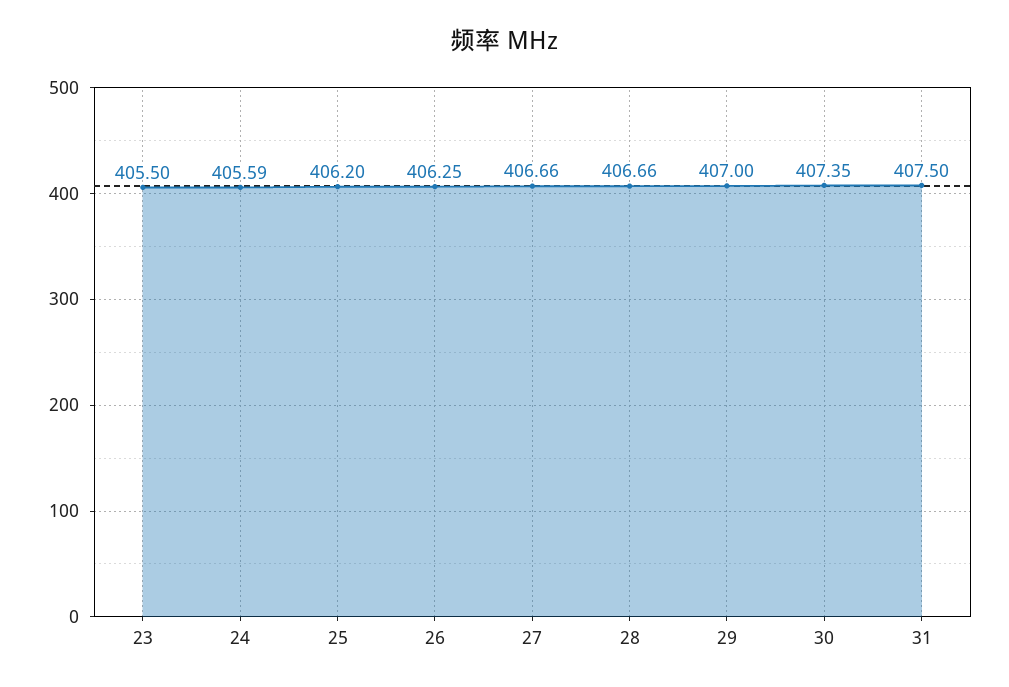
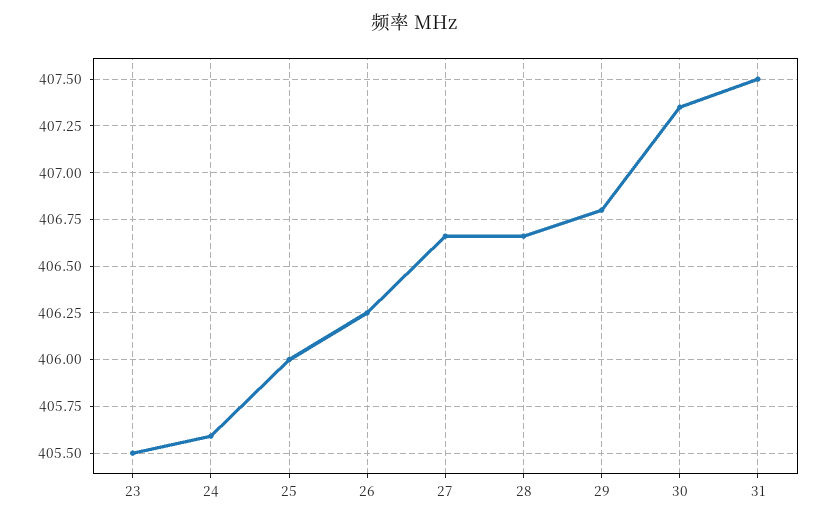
25: 406.2 -> 406
29: 407 -> 406.8

